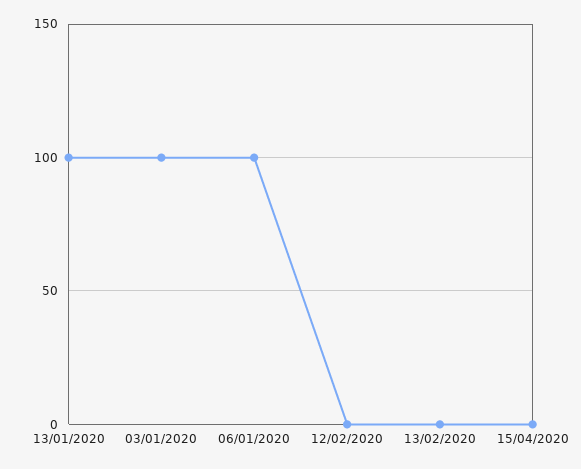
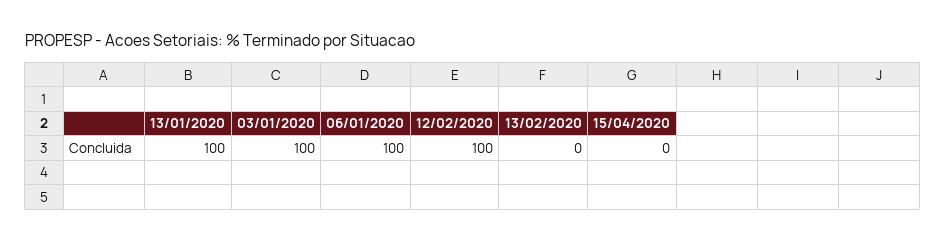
12/02/2020: 0 -> 100

